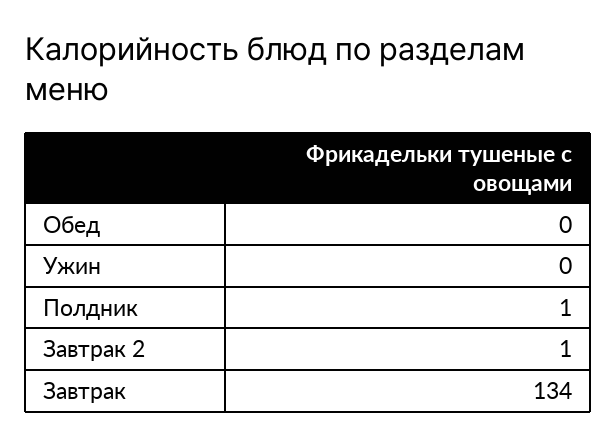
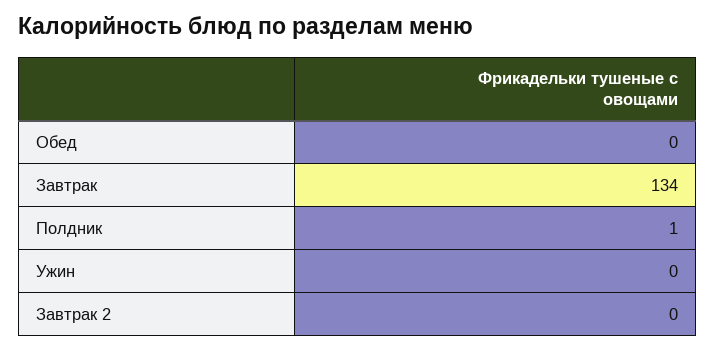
Завтрак 2: 1 -> 0

